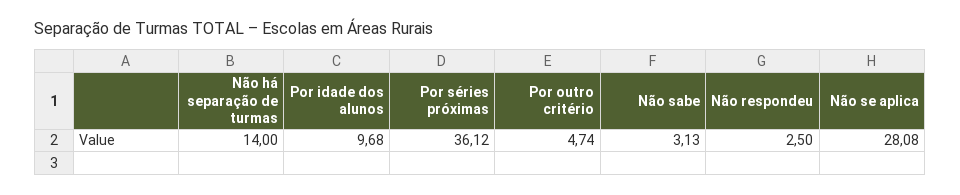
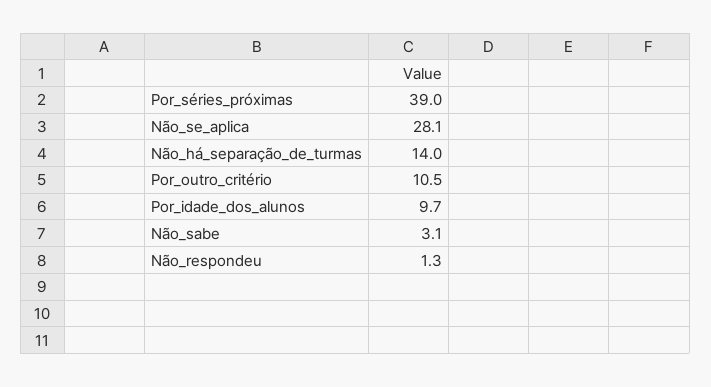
Por séries próximas: 36.12 -> 39
Por outro critério: 4.74 -> 10.5
Não respondeu: 2.5 -> 1.3

